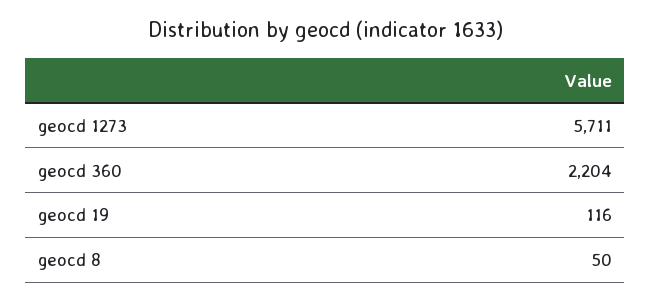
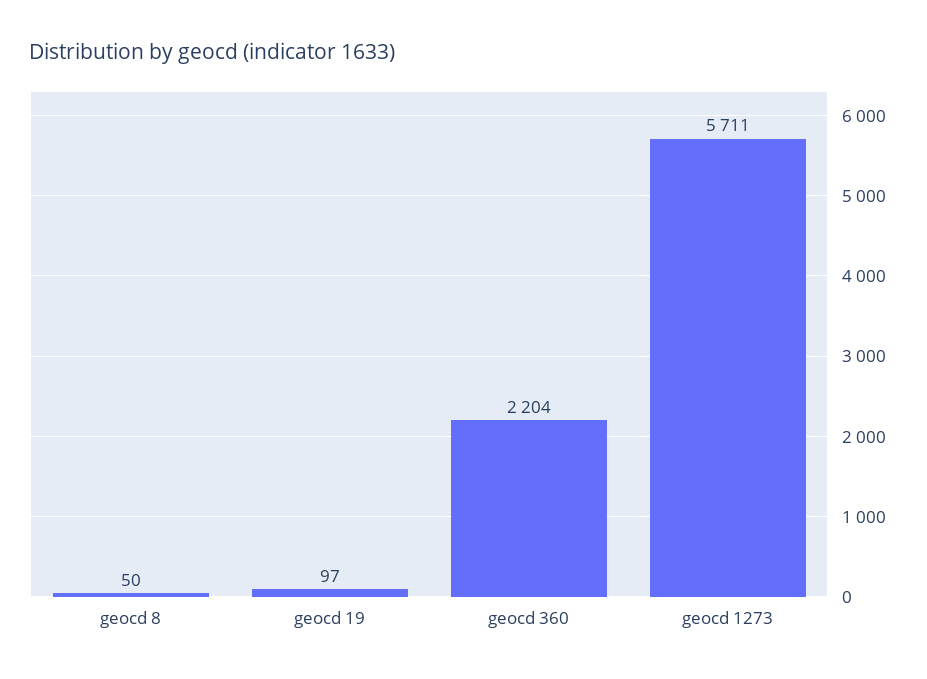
geocd 19: 116 -> 97

